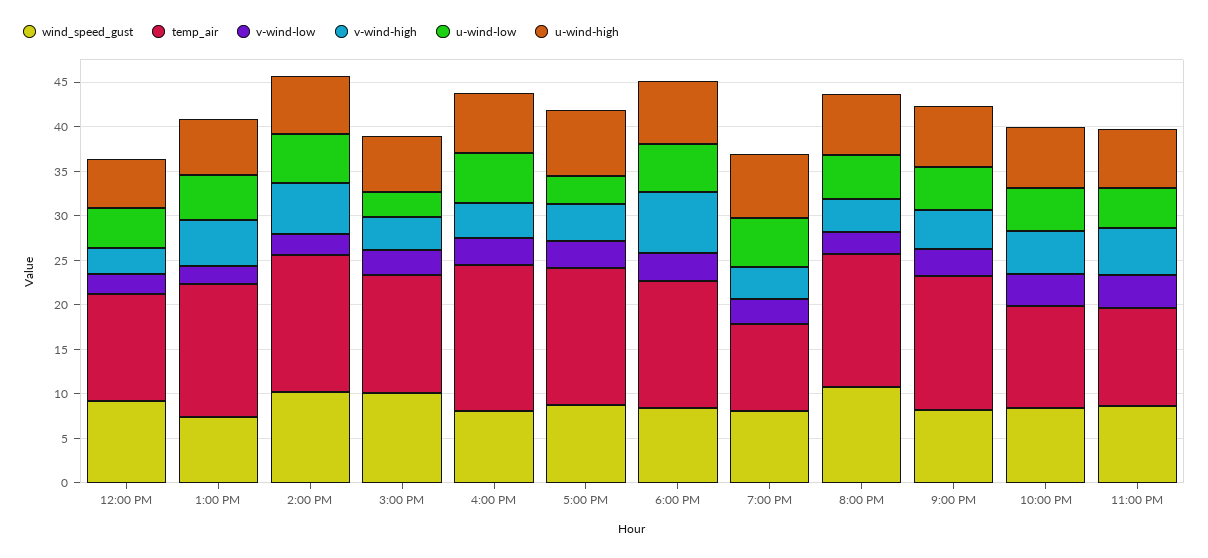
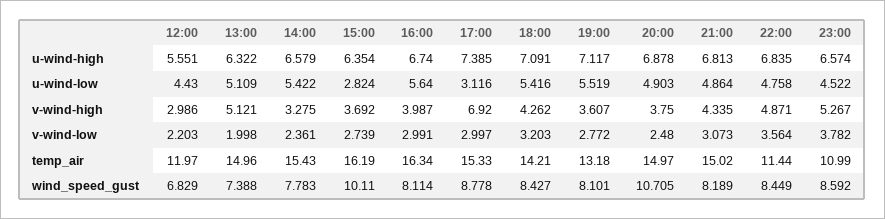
wind_speed_gust, 12:00 PM: 9 -> 6.829
wind_speed_gust, 2:00 PM: 10 -> 7.783
v-wind-high, 2:00 PM: 6 -> 3.275
temp_air, 3:00 PM: 13 -> 16.19
v-wind-high, 5:00 PM: 4 -> 6.92
v-wind-high, 6:00 PM: 7 -> 4.262
temp_air, 7:00 PM: 10 -> 13.18

